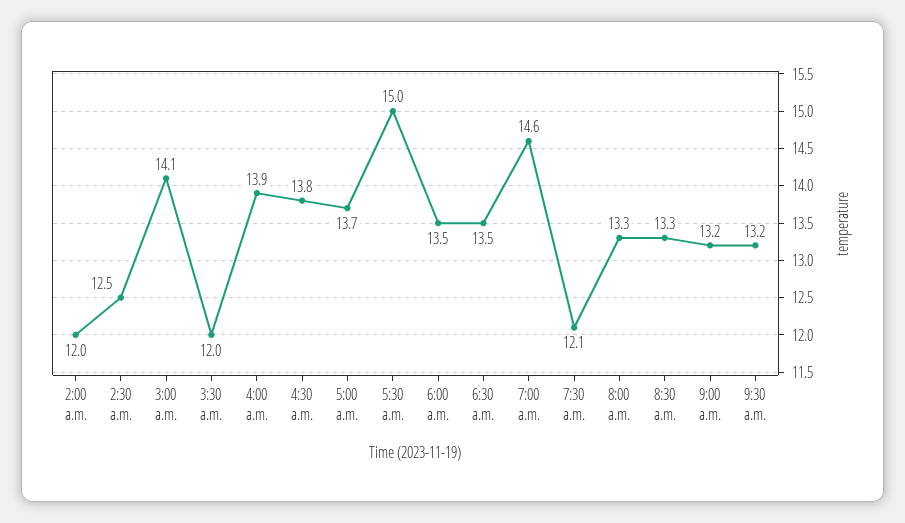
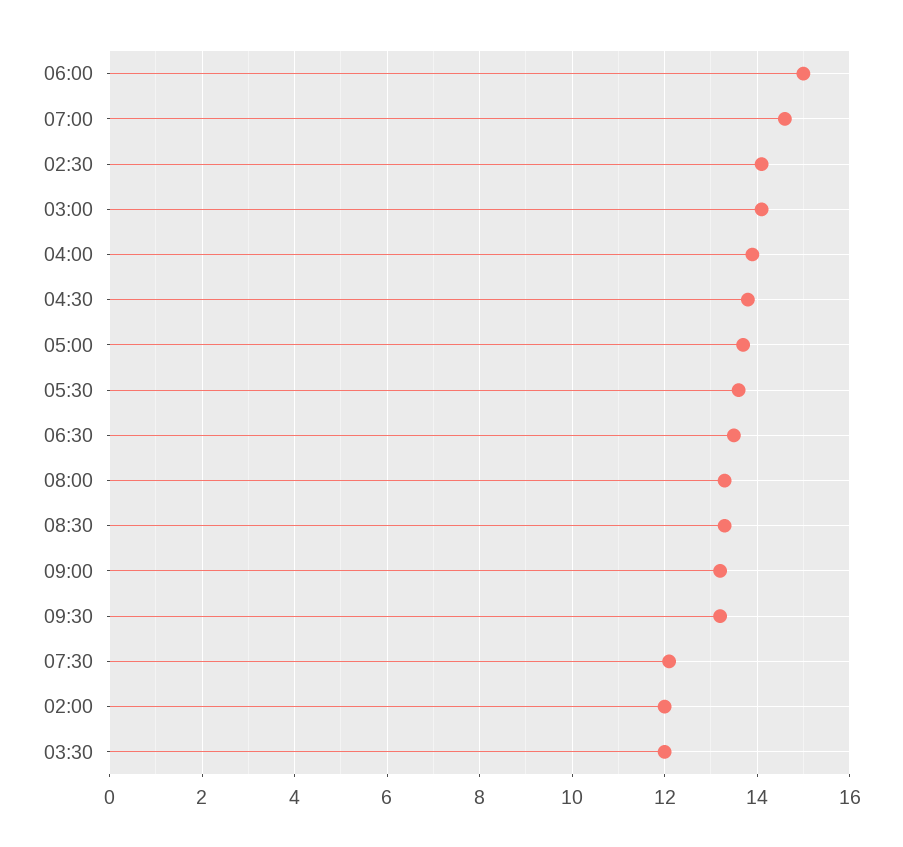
2:30 a.m.: 12.5 -> 14
5:30 a.m.: 15 -> 13.5
6:00 a.m.: 13.5 -> 15

